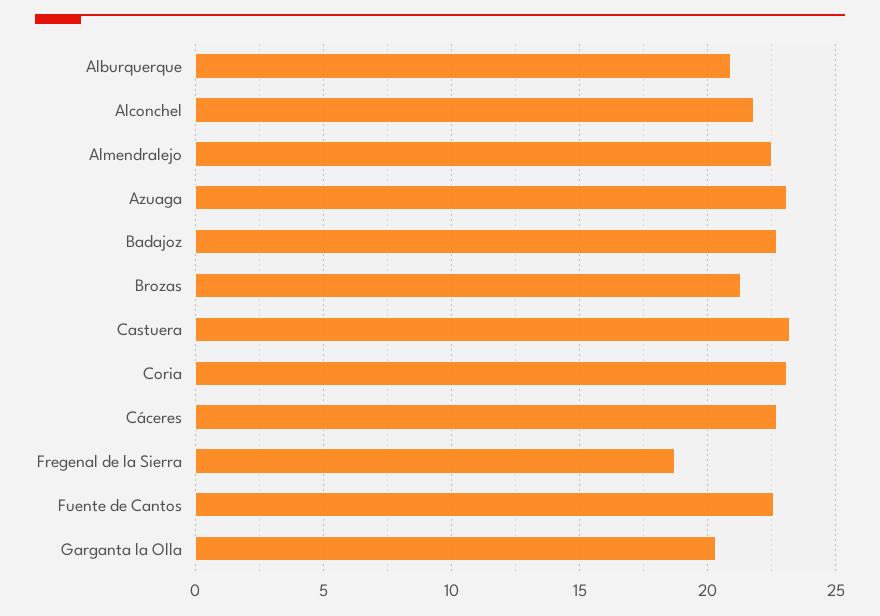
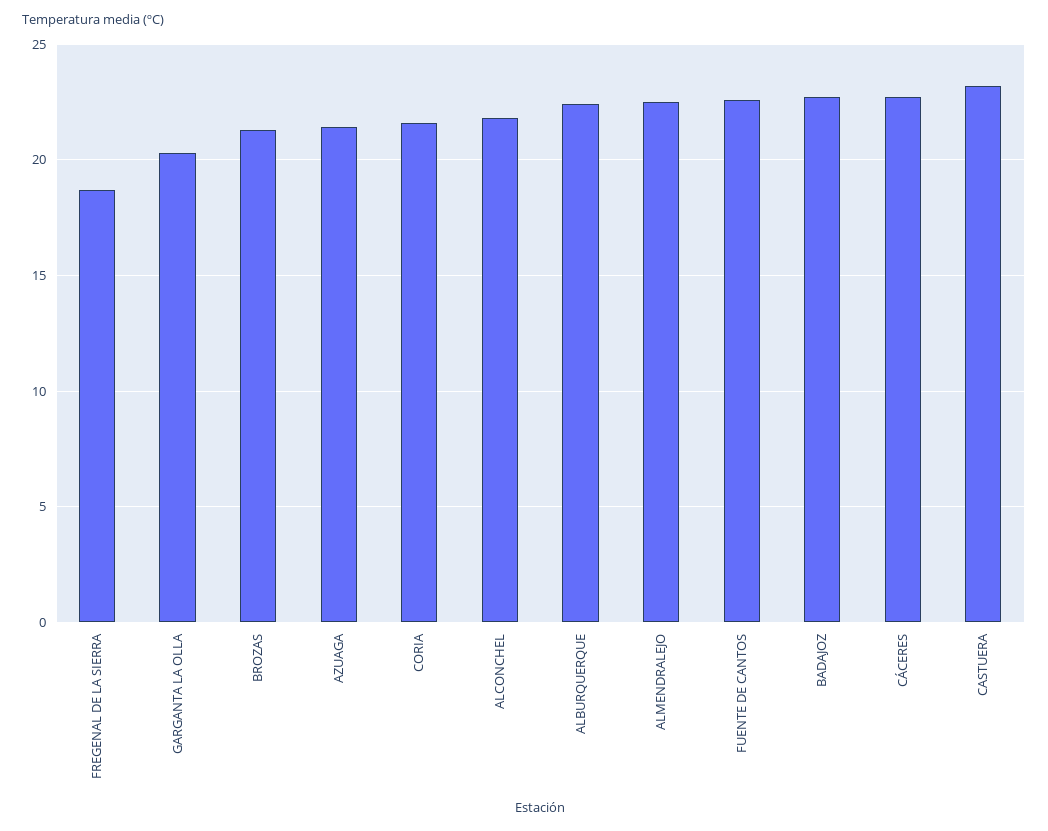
Alburquerque: 21 -> 22.5
Azuaga: 23 -> 21.5
Coria: 23 -> 21.5

